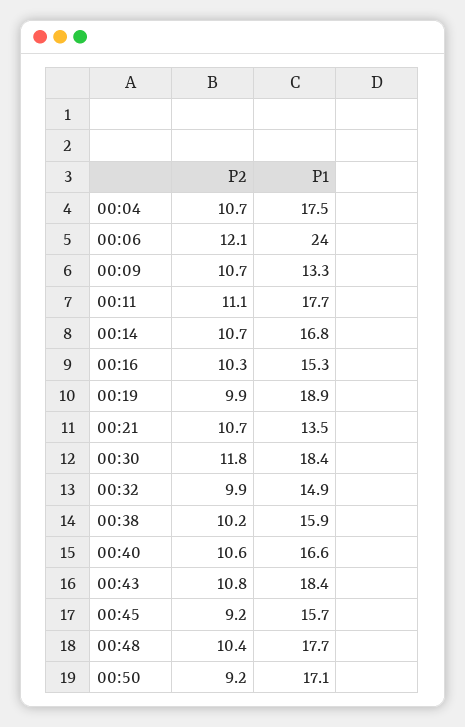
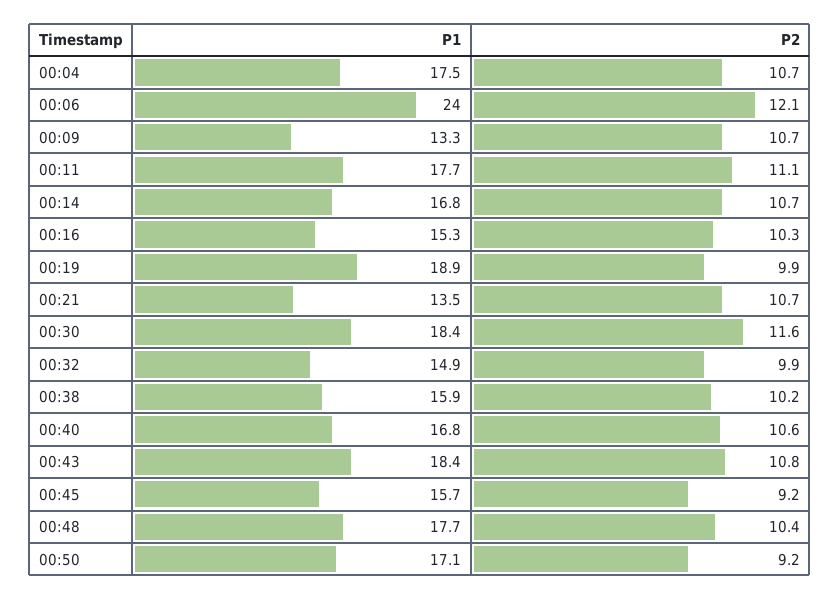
P2, 00:30: 11.8 -> 11.6
P1, 00:40: 16.6 -> 16.8

